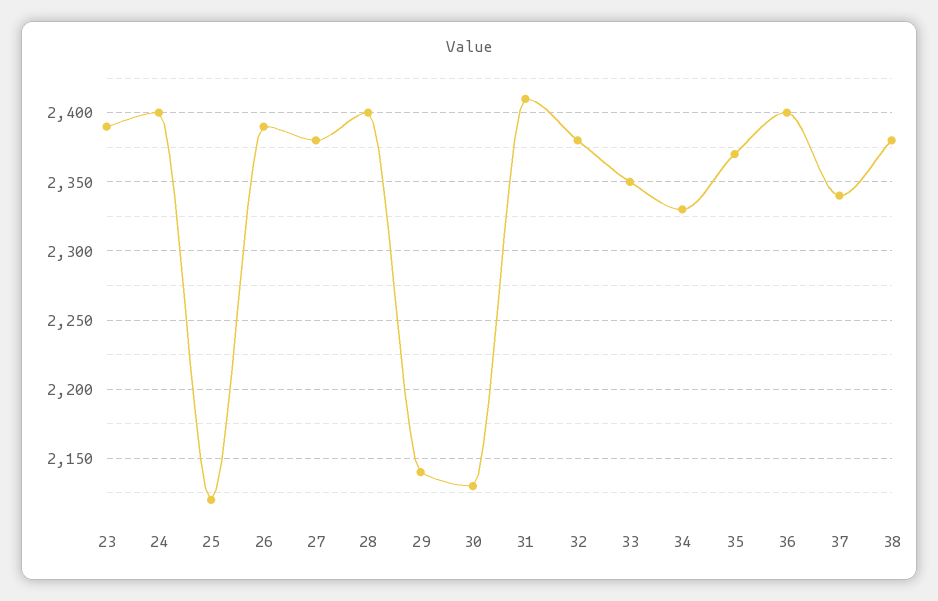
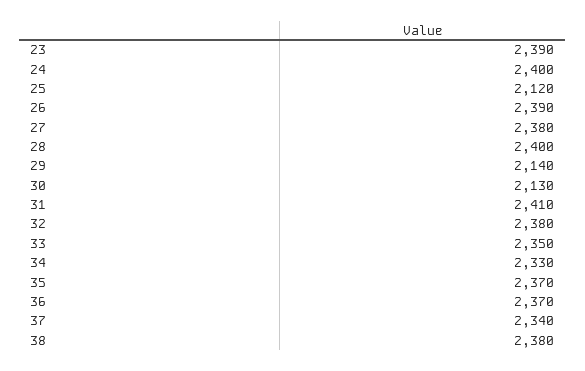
36: 2400 -> 2370

